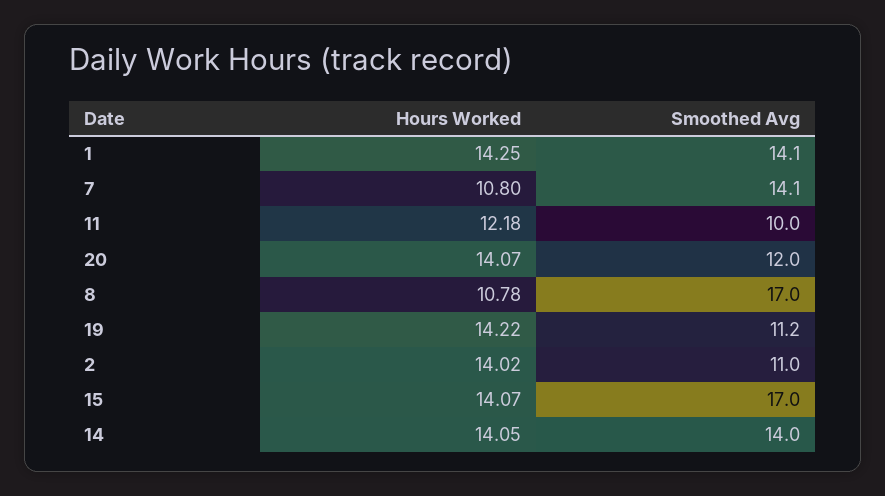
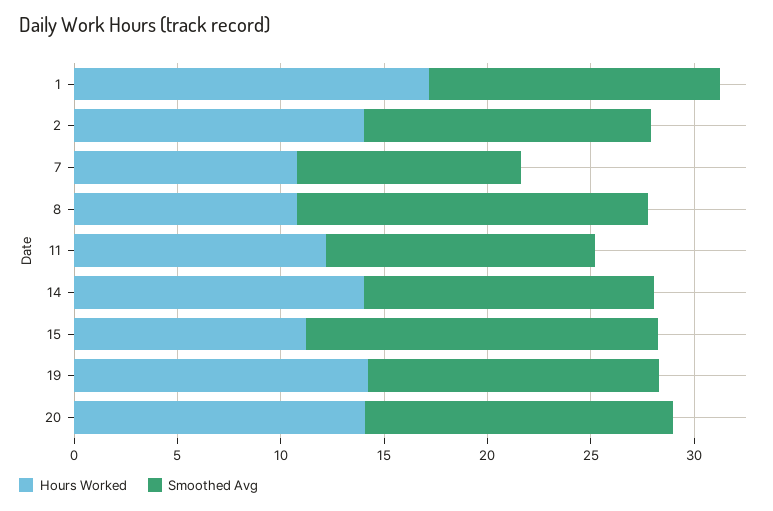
Hours Worked, 1: 14.25 -> 17
Smoothed Avg, 7: 14.1 -> 11
Smoothed Avg, 11: 10 -> 13
Smoothed Avg, 20: 12 -> 15
Smoothed Avg, 19: 11.2 -> 14
Smoothed Avg, 2: 11 -> 14
Hours Worked, 15: 14.07 -> 11

